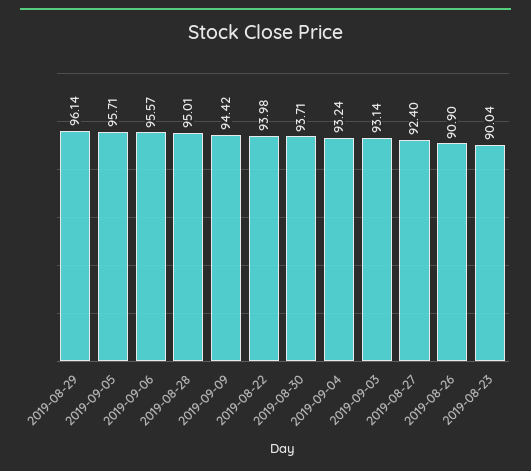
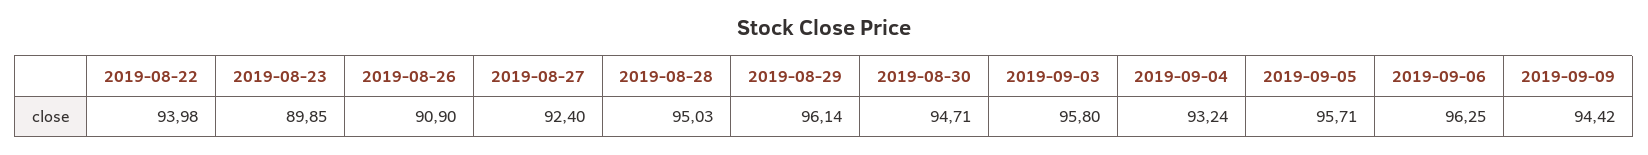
2019-09-06: 95.57 -> 96.25
2019-08-28: 95.01 -> 95.03
2019-08-30: 93.71 -> 94.71
2019-09-03: 93.14 -> 95.8
2019-08-23: 90.04 -> 89.85

